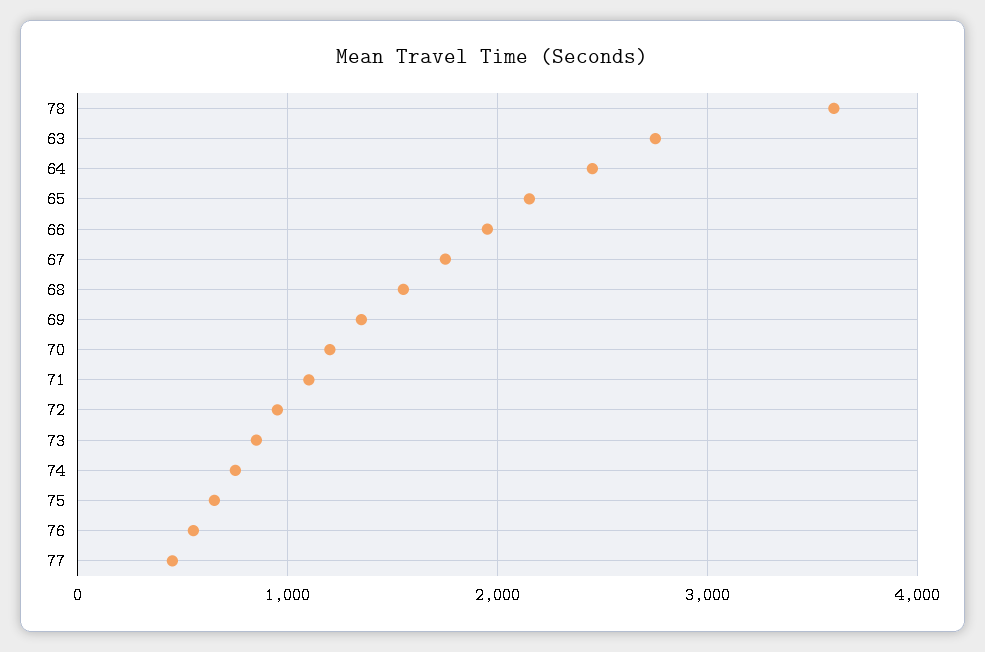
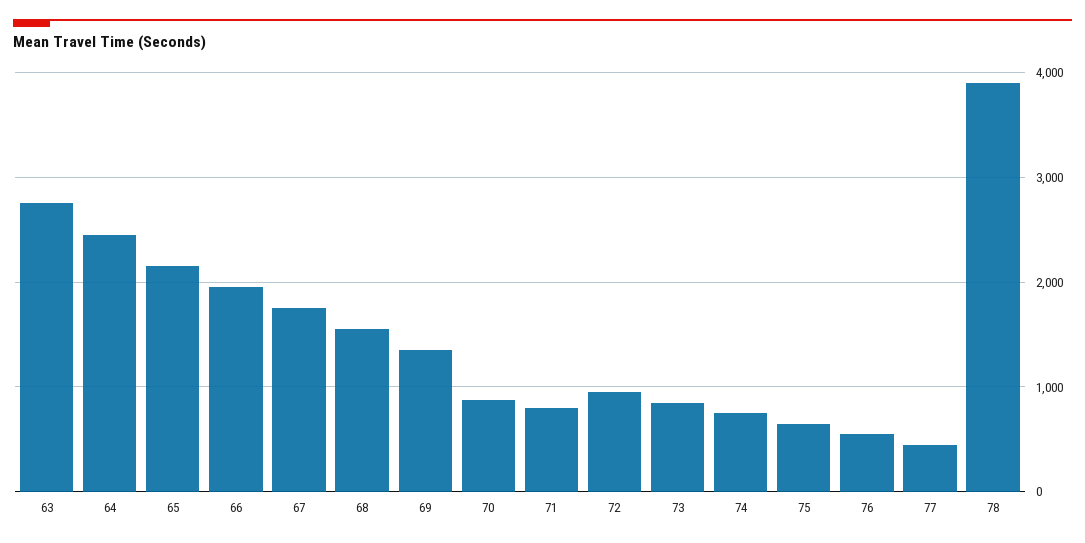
78: 3600 -> 3900
70: 1200 -> 900
71: 1100 -> 800

